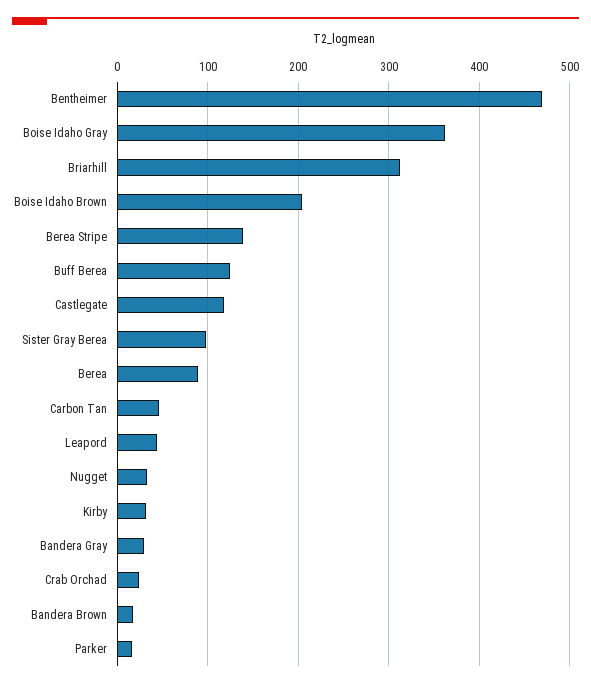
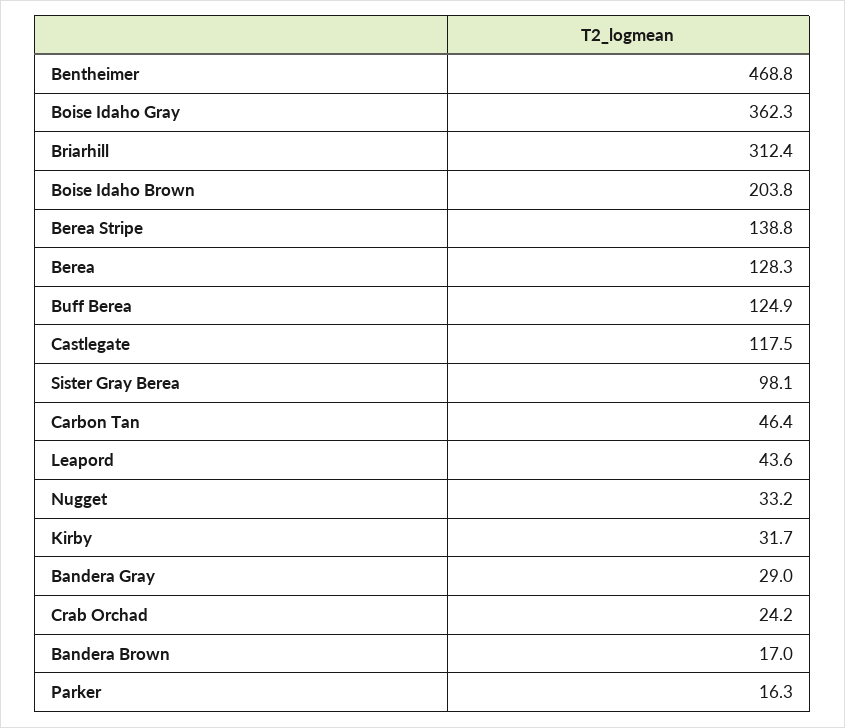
Berea: 90 -> 128.3

